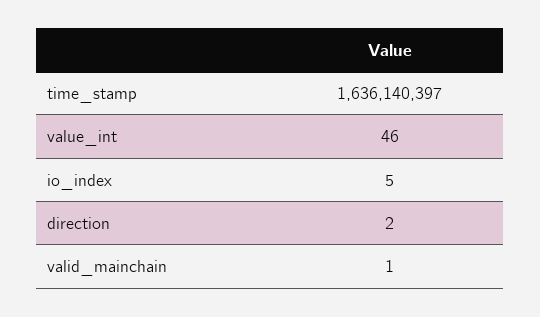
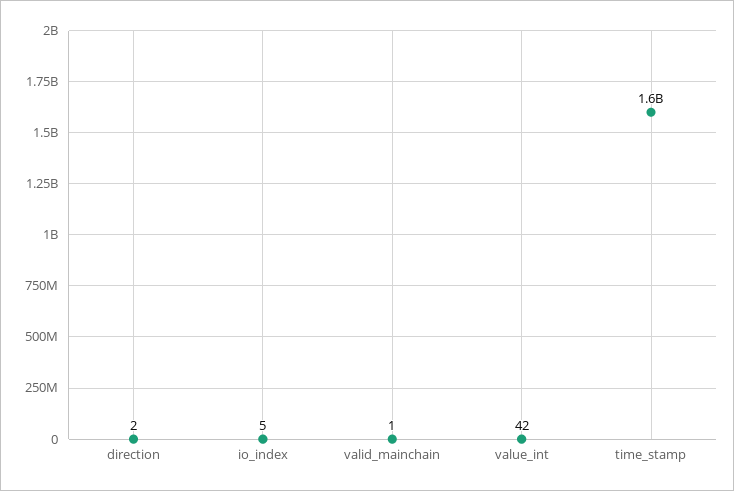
value_int: 46 -> 42

